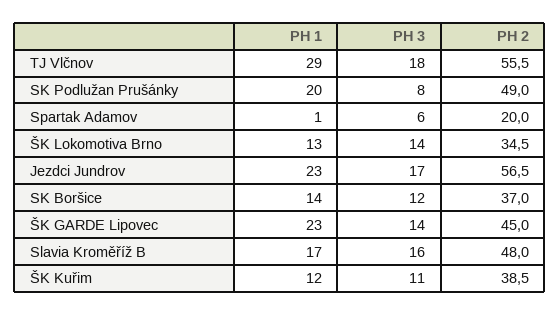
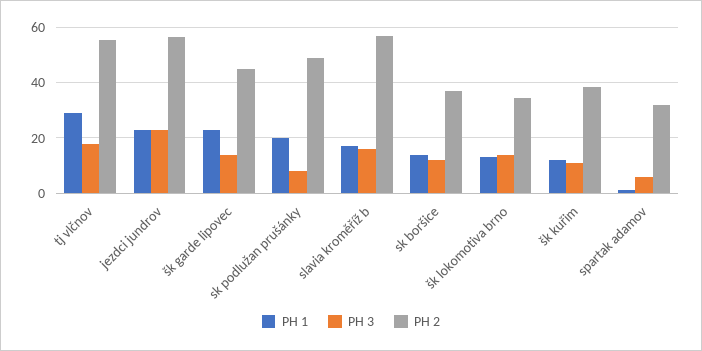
PH 2, Spartak Adamov: 20 -> 32.5
PH 3, Jezdci Jundrov: 17 -> 22.5
PH 2, Slavia Kroměříž B: 48 -> 57.5

